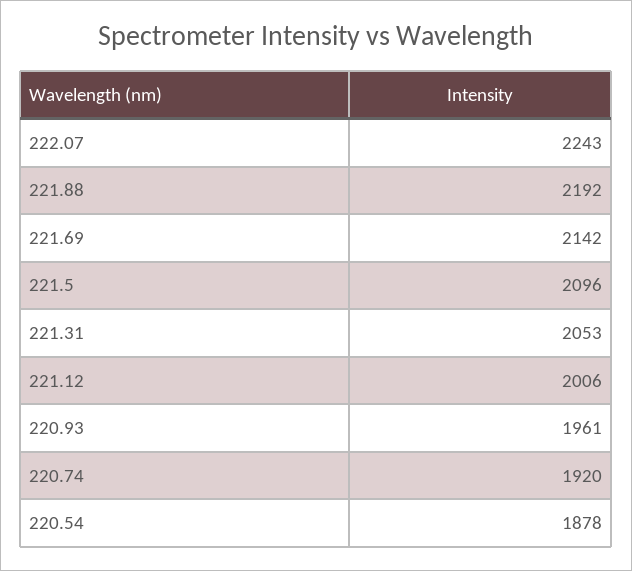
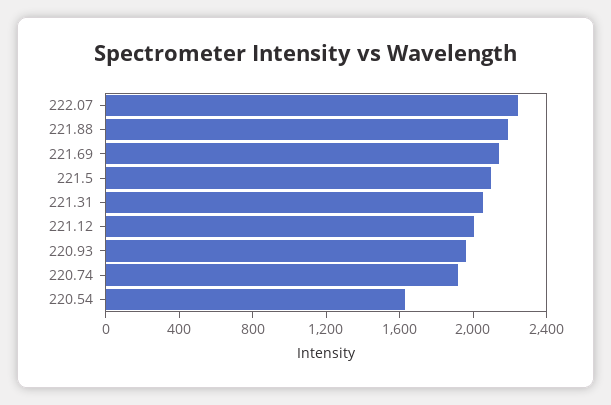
220.54: 1878 -> 1600

